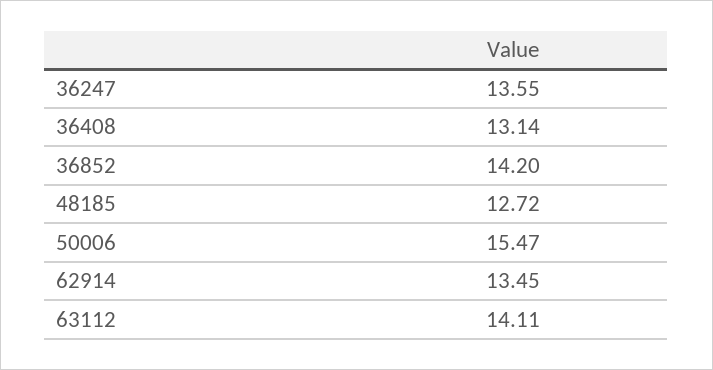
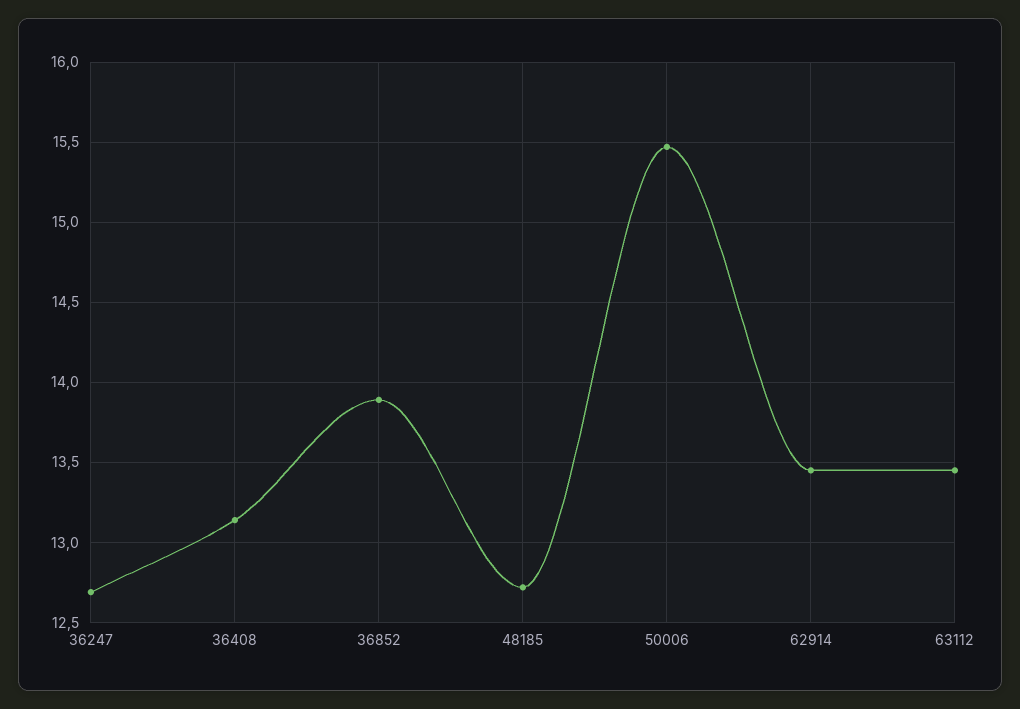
36247: 13.55 -> 12.7
36852: 14.2 -> 13.9
63112: 14.11 -> 13.45

